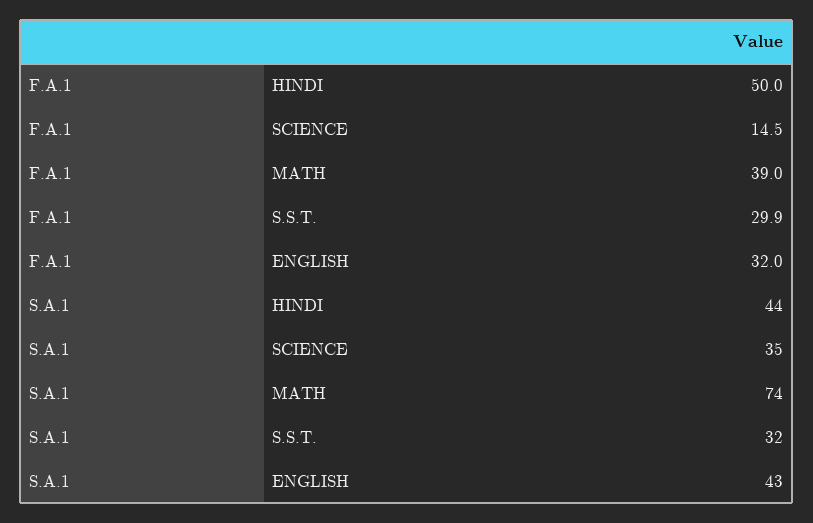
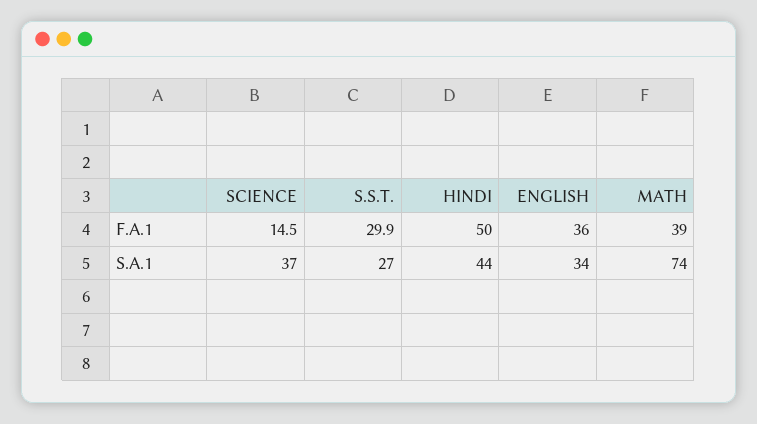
F.A.1, ENGLISH: 32 -> 36
S.A.1, SCIENCE: 35 -> 37
S.A.1, S.S.T.: 32 -> 27
S.A.1, ENGLISH: 43 -> 34

